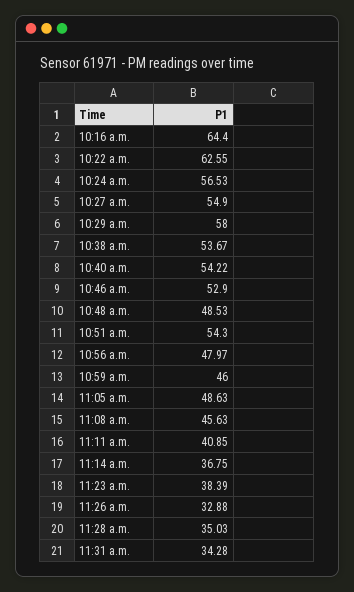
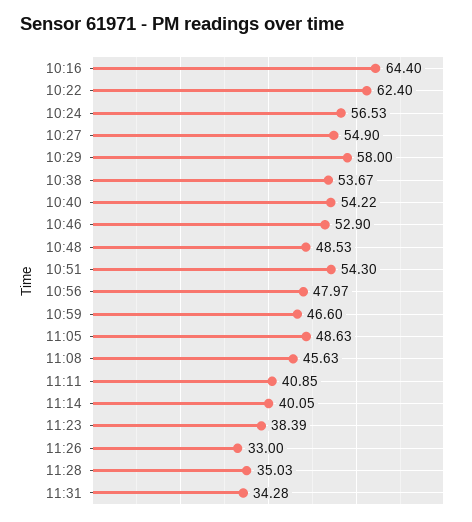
10:22 a.m.: 62.55 -> 62.4
10:59 a.m.: 46 -> 46.6
11:14 a.m.: 36.75 -> 40.05
11:26 a.m.: 32.88 -> 33

